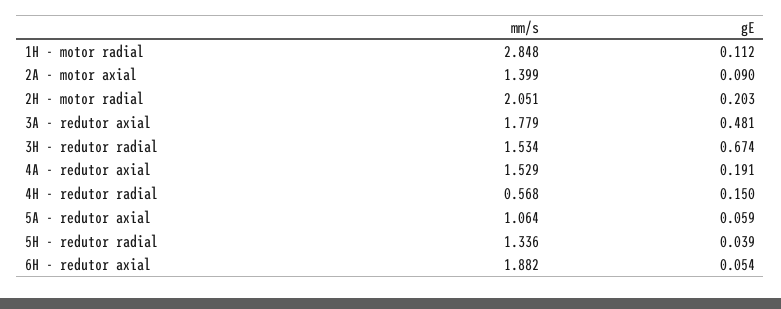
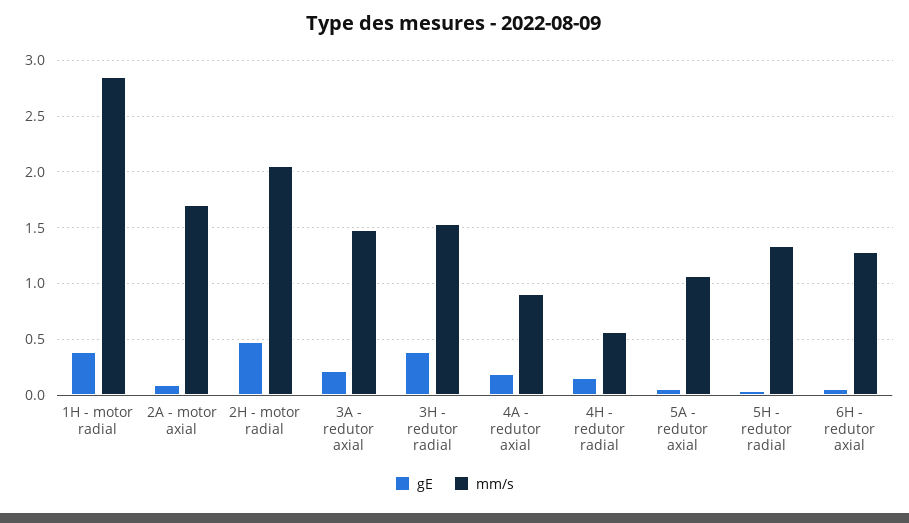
gE, 1H - motor radial: 0.112 -> 0.4
mm/s, 2A - motor axial: 1.399 -> 1.7
gE, 2H - motor radial: 0.203 -> 0.5
mm/s, 3A - redutor axial: 1.779 -> 1.5
gE, 3A - redutor axial: 0.481 -> 0.2
gE, 3H - redutor radial: 0.674 -> 0.4
mm/s, 4A - redutor axial: 1.529 -> 0.9
mm/s, 6H - redutor axial: 1.882 -> 1.3

